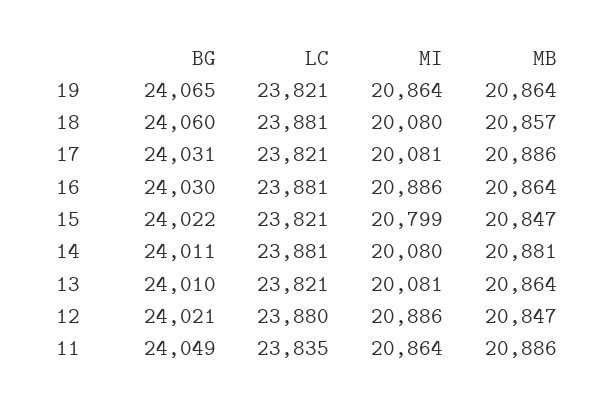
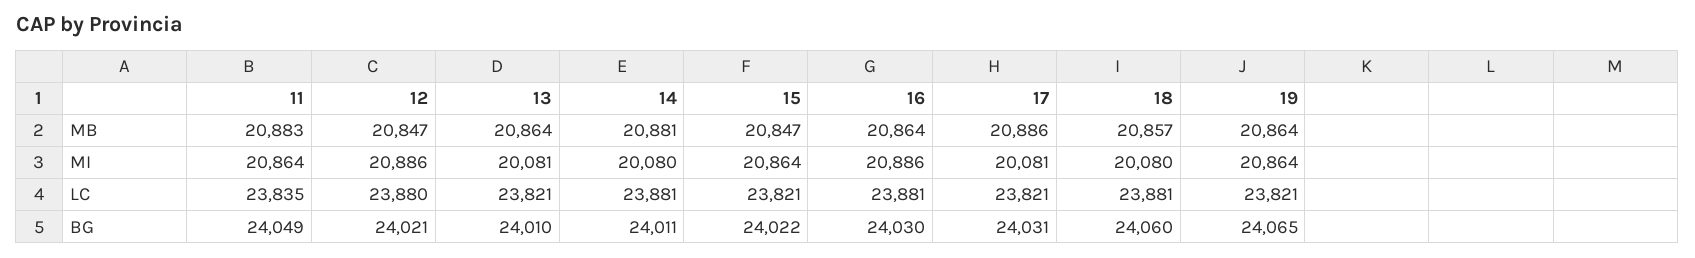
MI, 15: 20799 -> 20864
MB, 11: 20886 -> 20883

